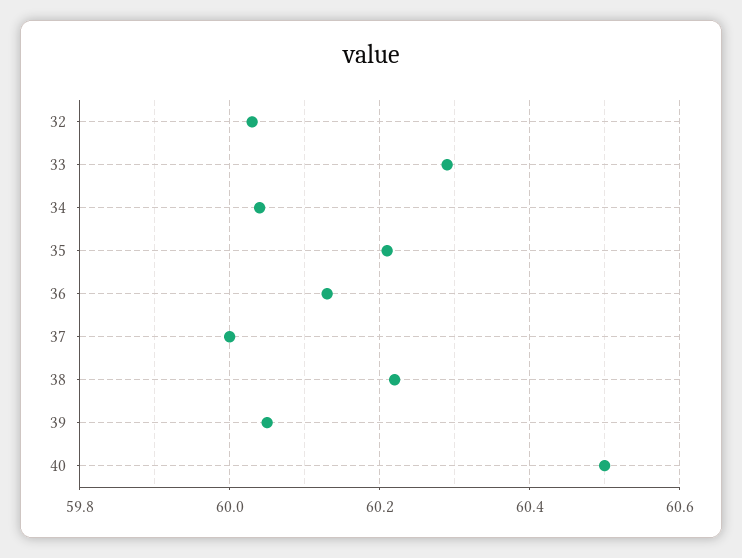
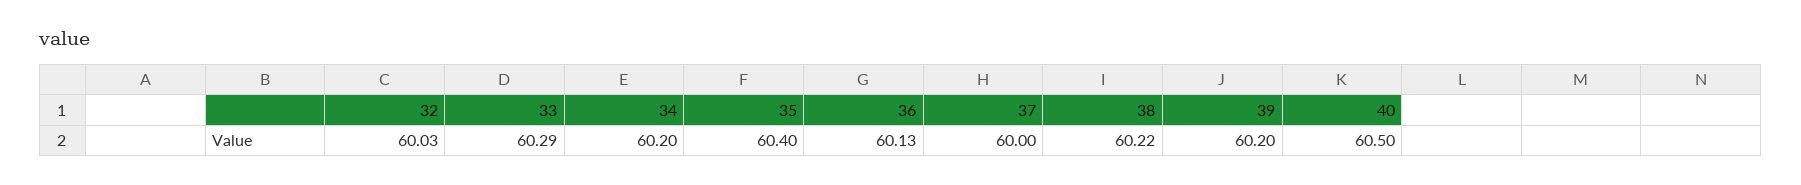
34: 60.05 -> 60.2
35: 60.2 -> 60.4
39: 60.05 -> 60.2

